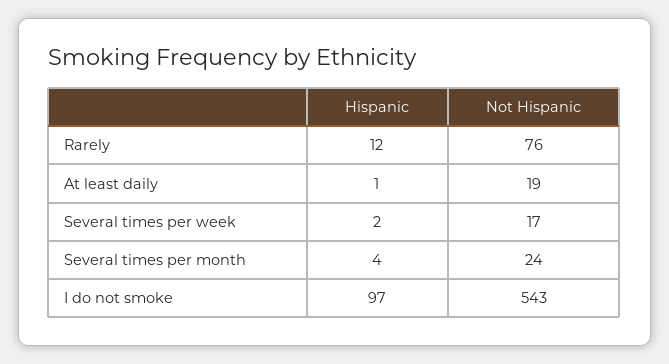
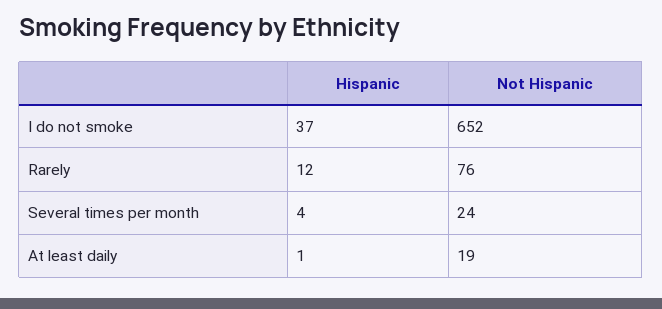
Hispanic, Several times per week: 2 -> none
Not Hispanic, Several times per week: 17 -> none
Hispanic, I do not smoke: 97 -> 37
Not Hispanic, I do not smoke: 543 -> 652

